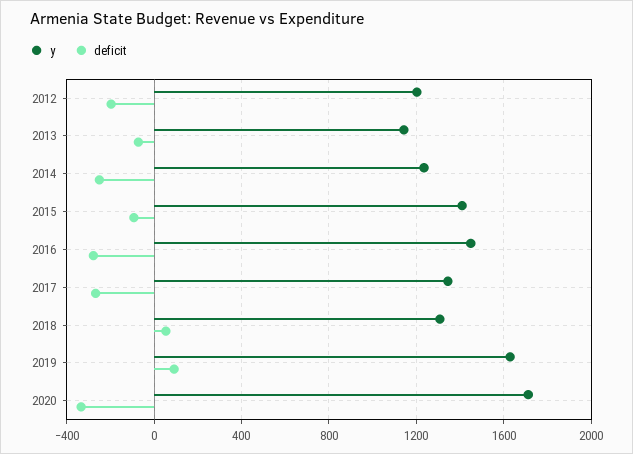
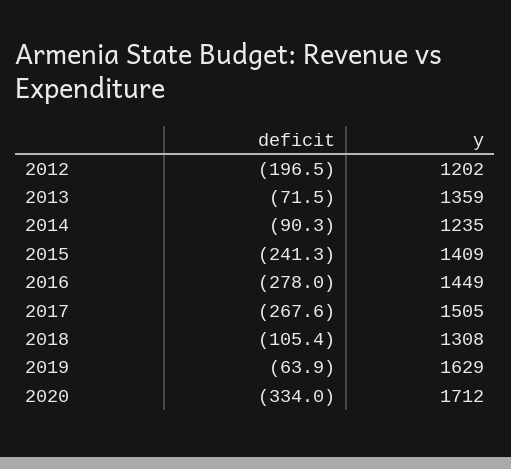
y, 2013: 1150 -> 1359
deficit, 2014: -250 -> -90.3
deficit, 2015: -100 -> -241.3
y, 2017: 1350 -> 1505
deficit, 2018: 50 -> -105.4
deficit, 2019: 100 -> -63.9

